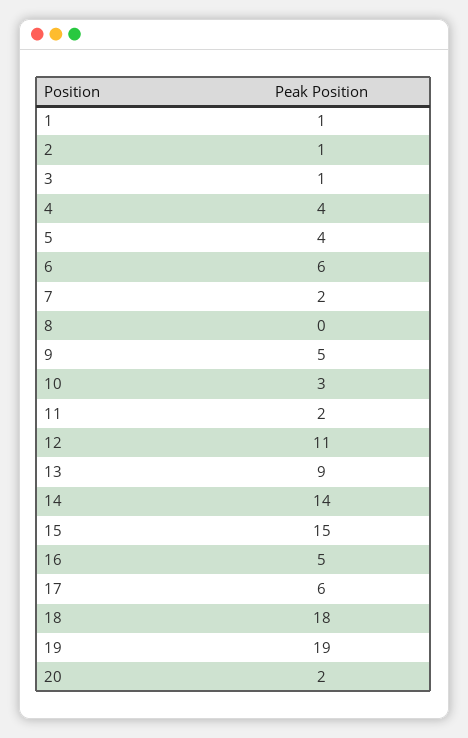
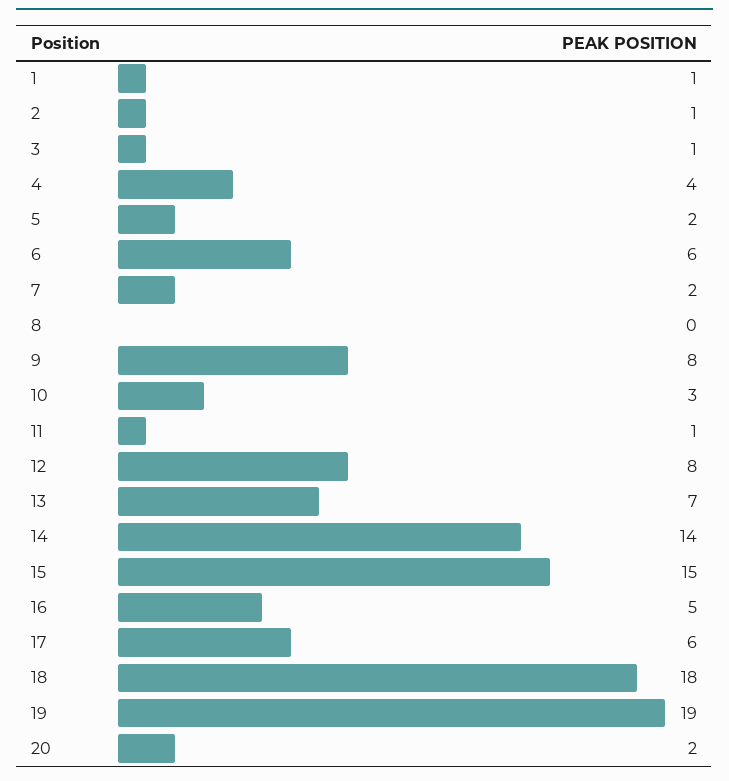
5: 4 -> 2
9: 5 -> 8
11: 2 -> 1
12: 11 -> 8
13: 9 -> 7

